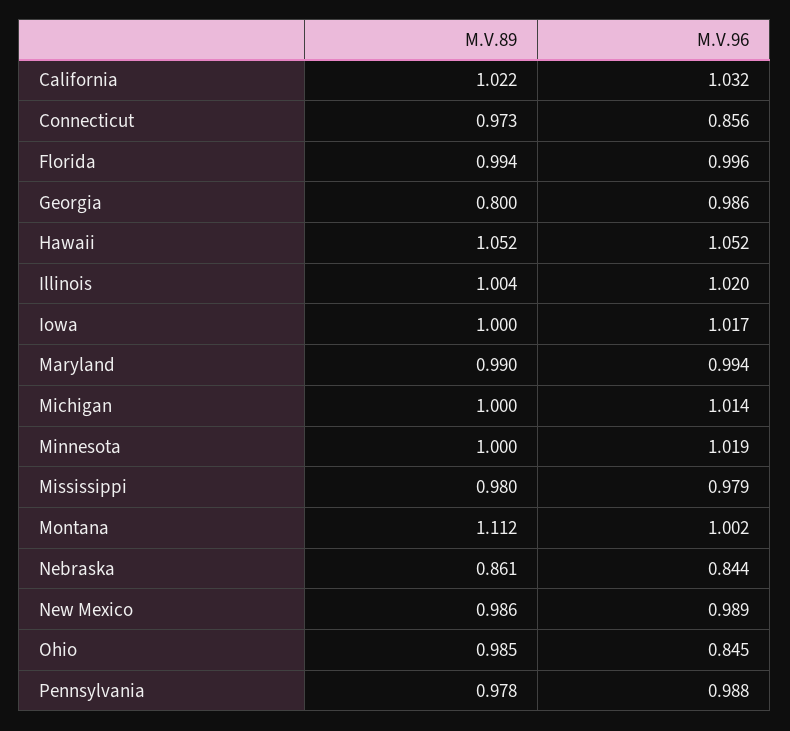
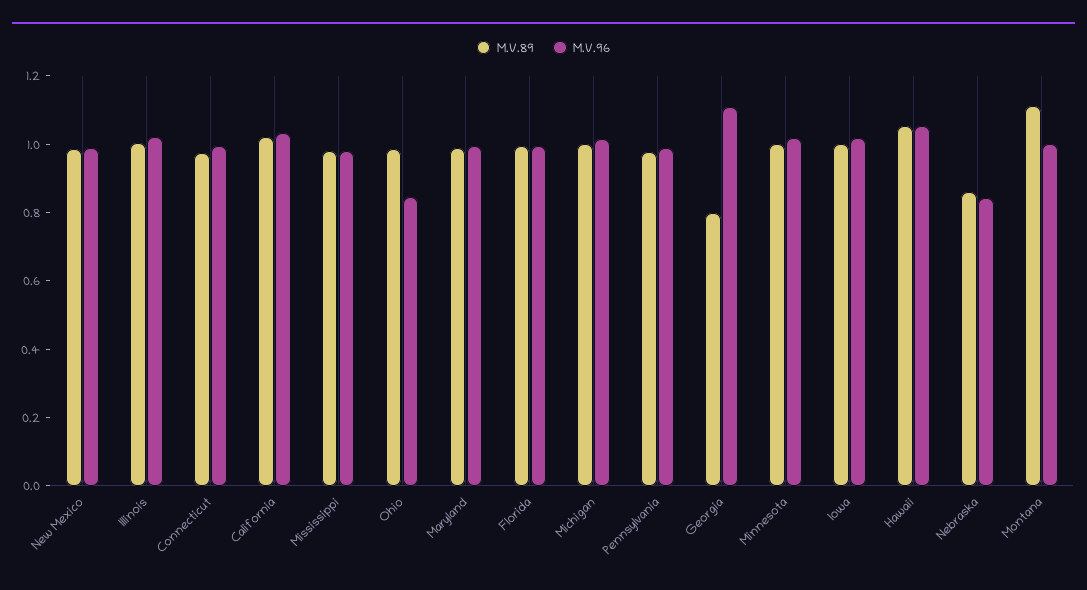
M.V.96, Connecticut: 0.856 -> 1
M.V.96, Georgia: 0.986 -> 1.1

